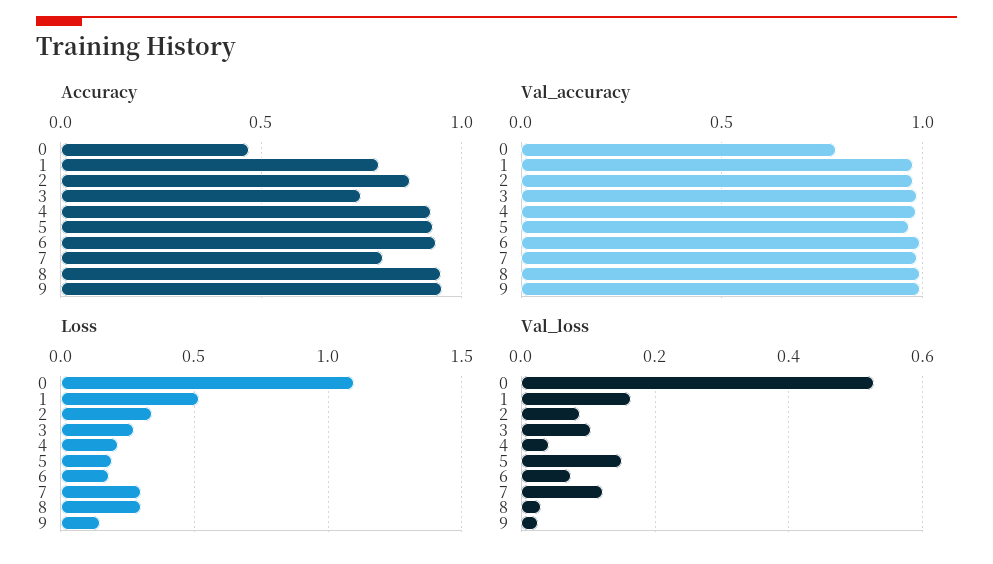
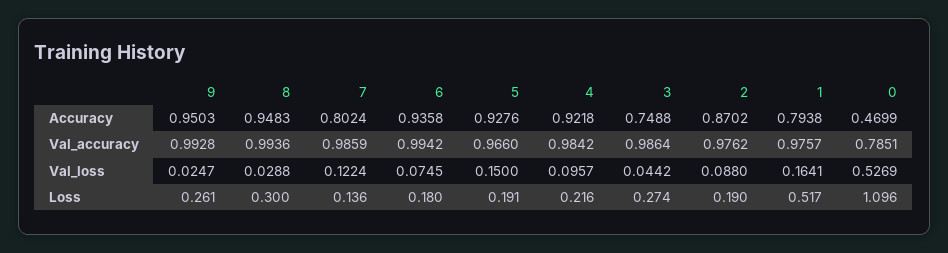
Loss, 2: 0.35 -> 0.19
Loss, 7: 0.3 -> 0.136
Loss, 9: 0.15 -> 0.261
Val_loss, 3: 0.1 -> 0.0442
Val_loss, 4: 0.04 -> 0.0957

